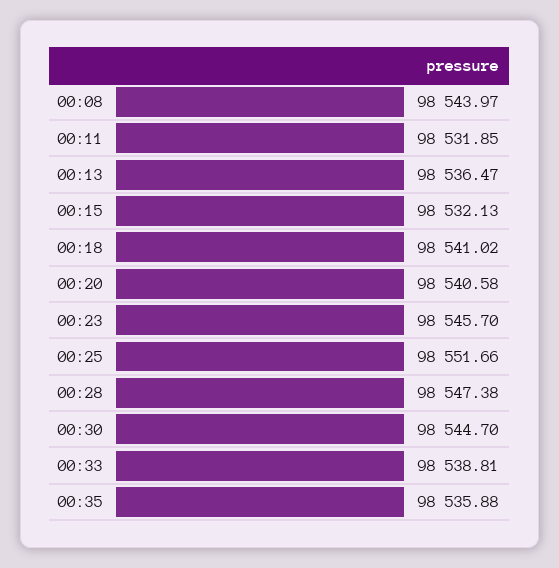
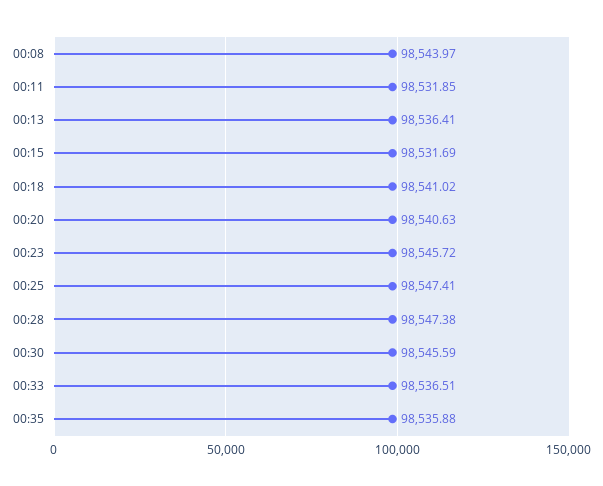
00:13: 98536.47 -> 98536.41
00:15: 98532.13 -> 98531.69
00:20: 98540.58 -> 98540.63
00:23: 98545.7 -> 98545.72
00:25: 98551.66 -> 98547.41
00:30: 98544.7 -> 98545.59
00:33: 98538.81 -> 98536.51

